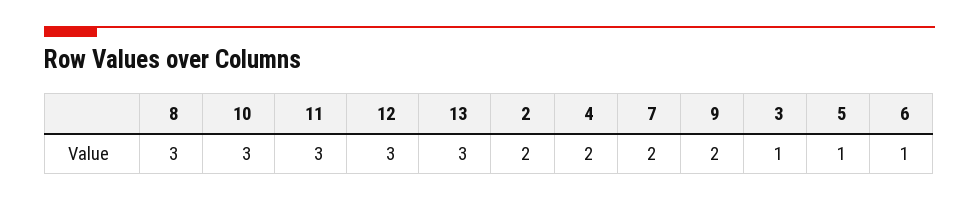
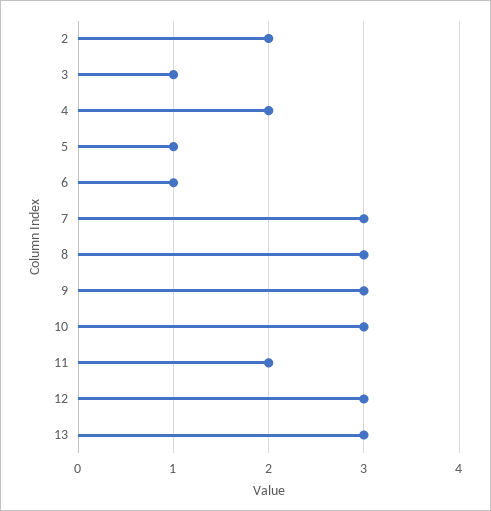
11: 3 -> 2
7: 2 -> 3
9: 2 -> 3

